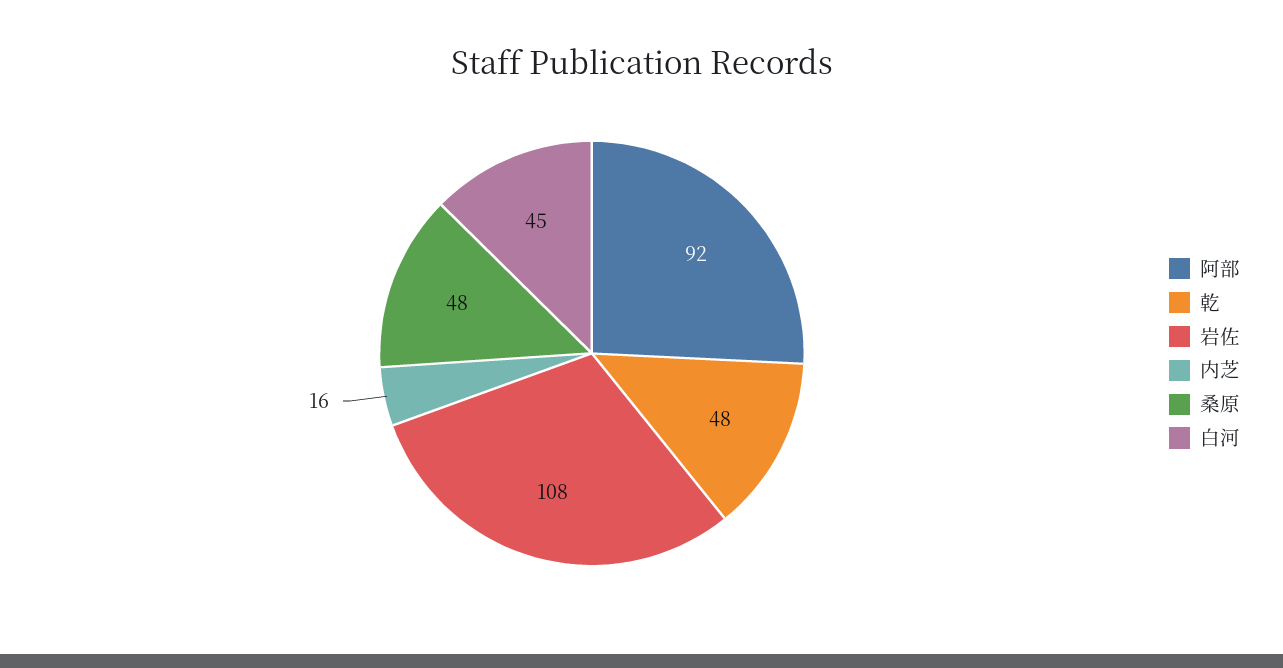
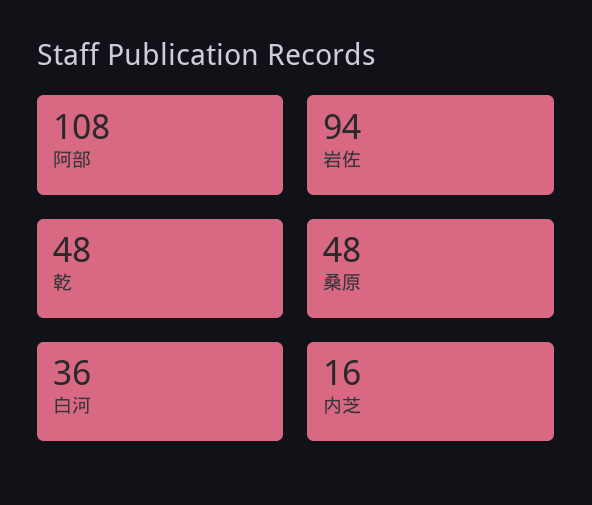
阿部: 92 -> 108
岩佐: 108 -> 94
白河: 45 -> 36

